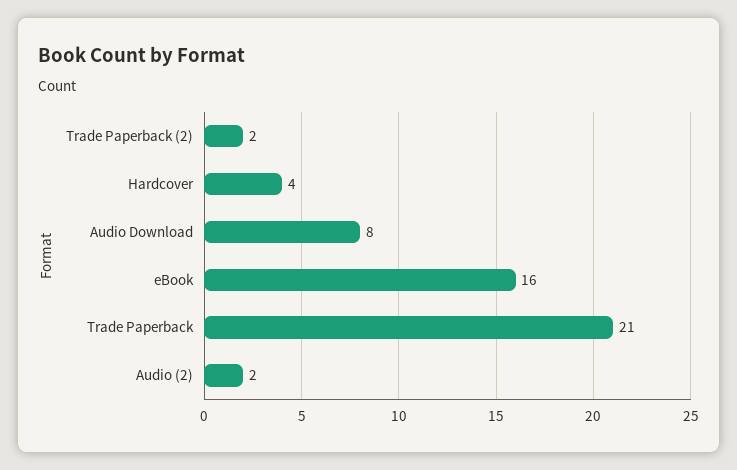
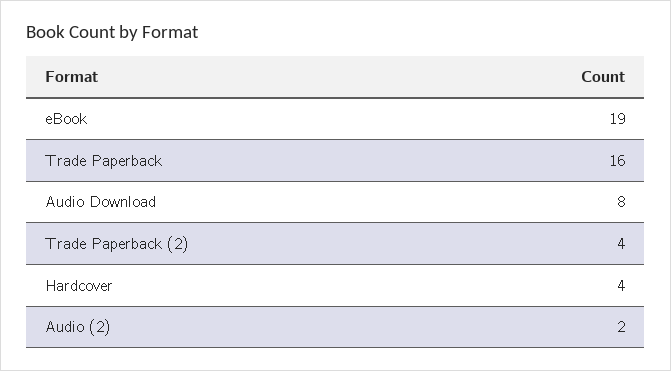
Trade Paperback (2): 2 -> 4
eBook: 16 -> 19
Trade Paperback: 21 -> 16

